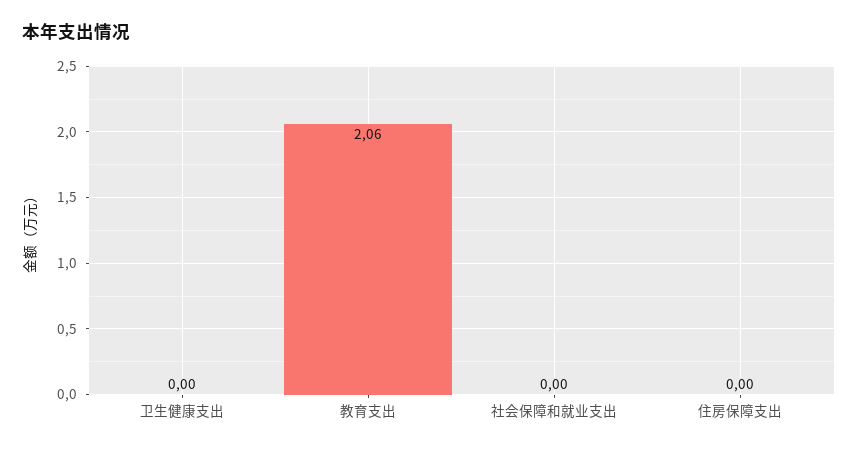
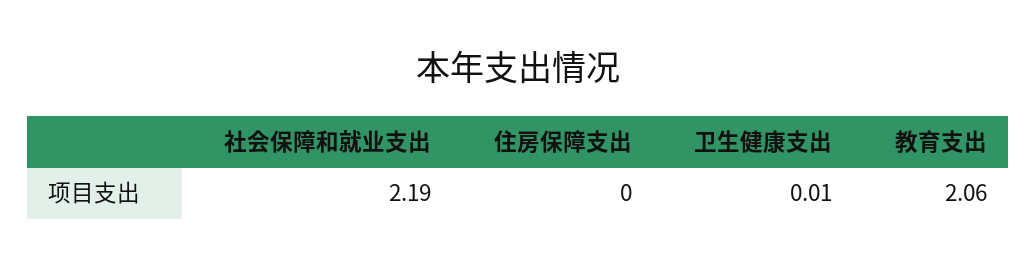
卫生健康支出: 0 -> 0.01
社会保障和就业支出: 0 -> 2.19

